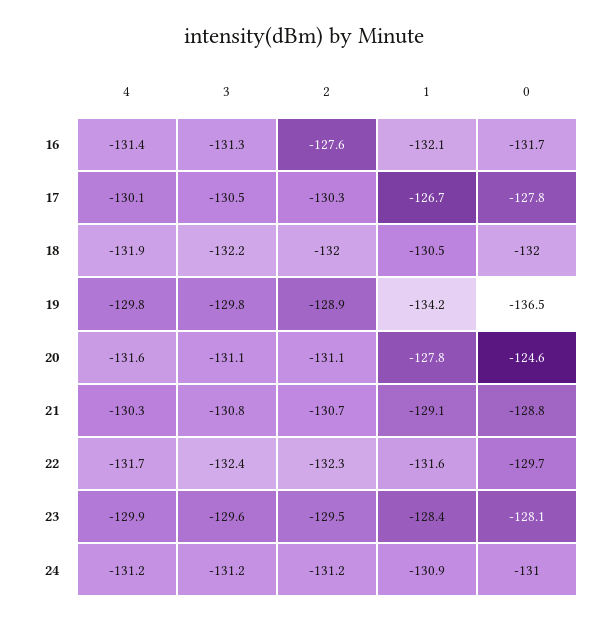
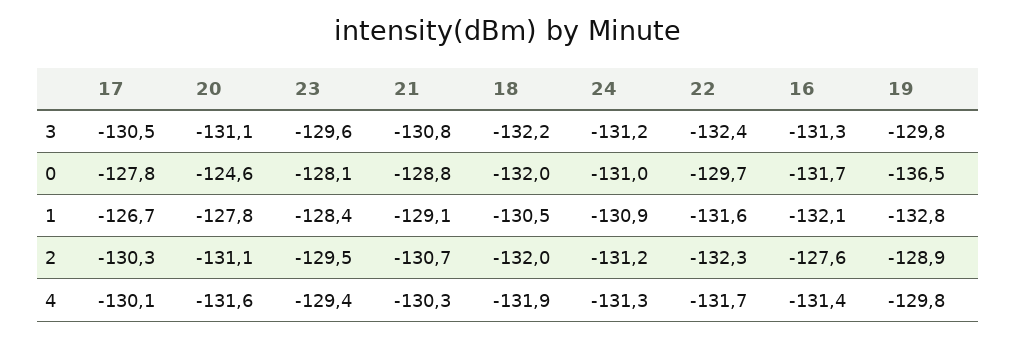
1, 19: -134.2 -> -132.8
4, 23: -129.9 -> -129.4
4, 24: -131.2 -> -131.3

